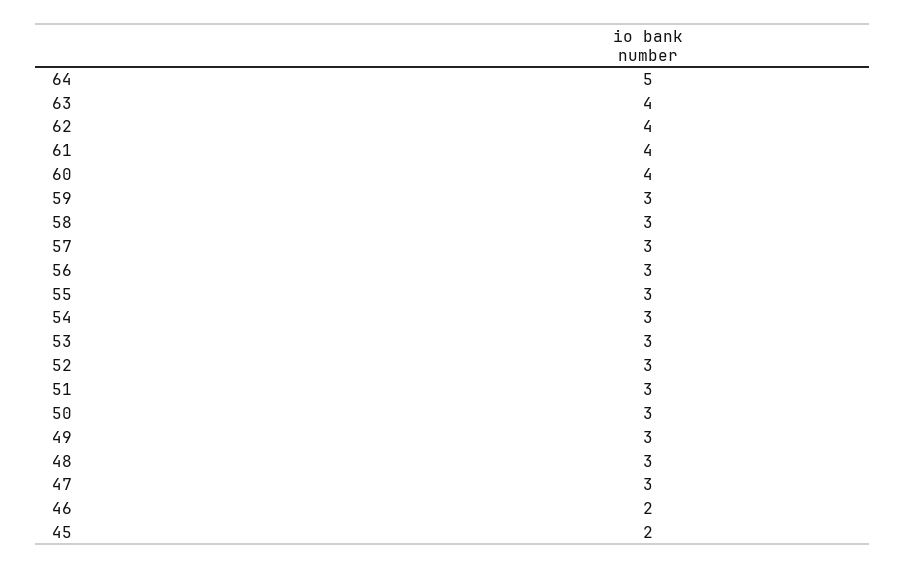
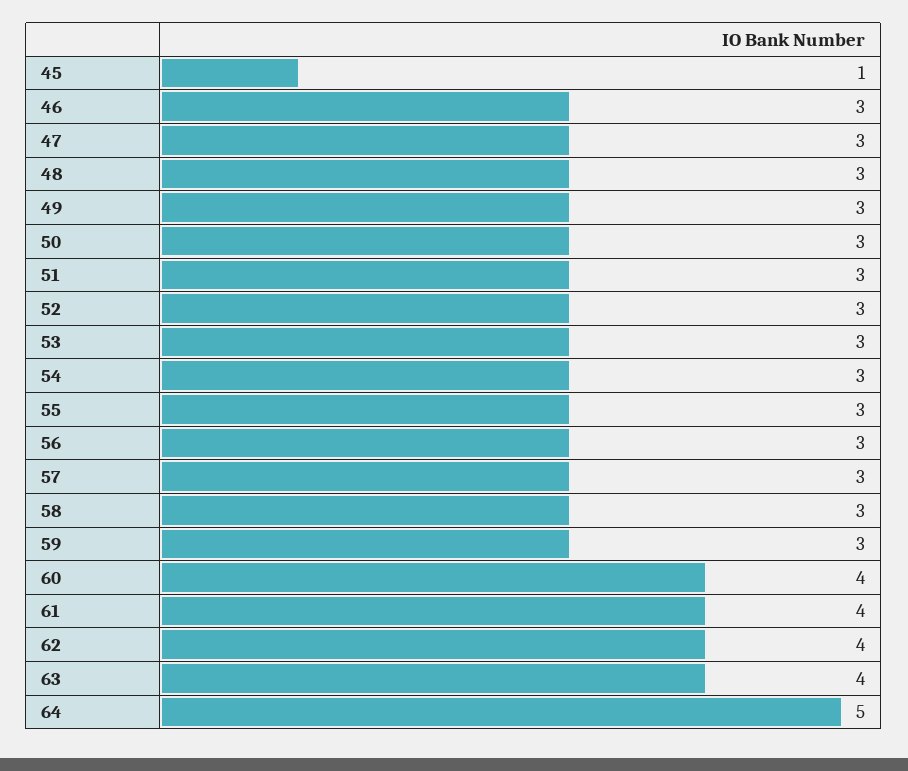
46: 2 -> 3
45: 2 -> 1

